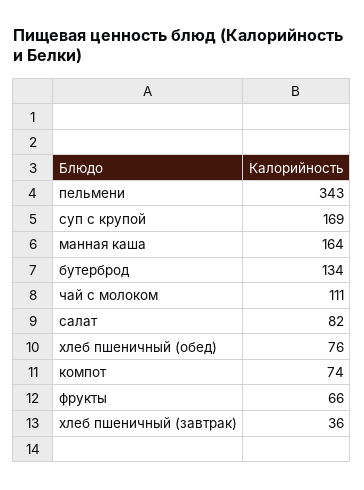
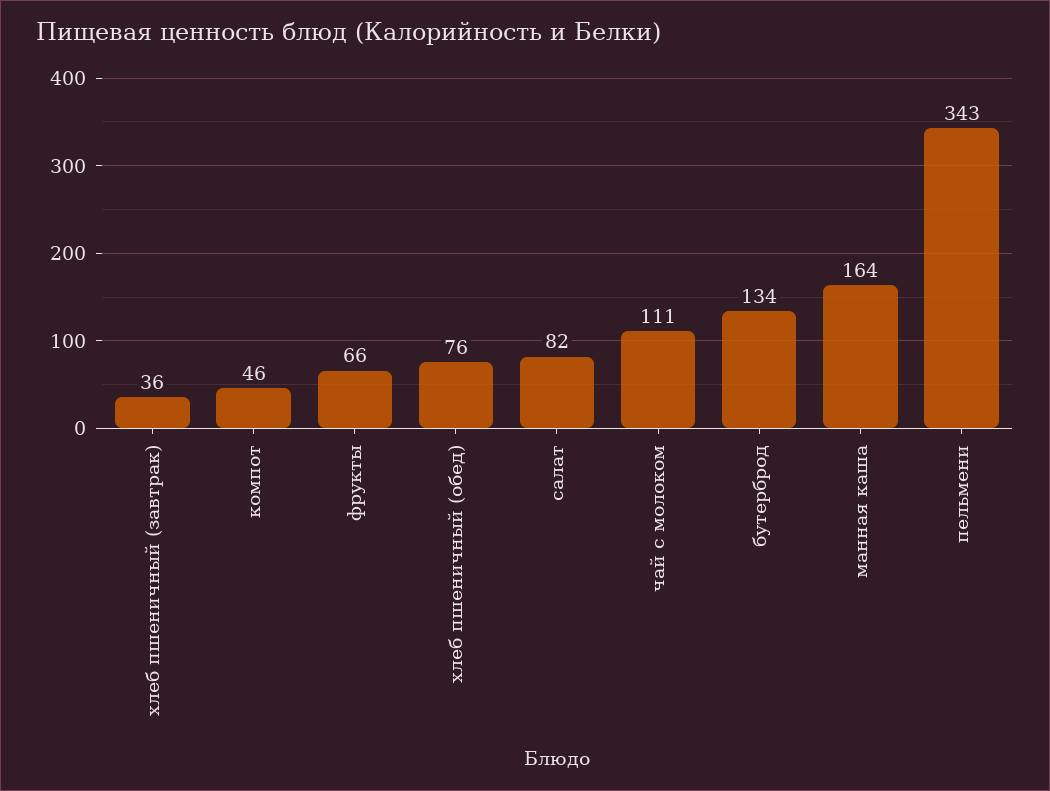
суп с крупой: 169 -> none
компот: 74 -> 46

